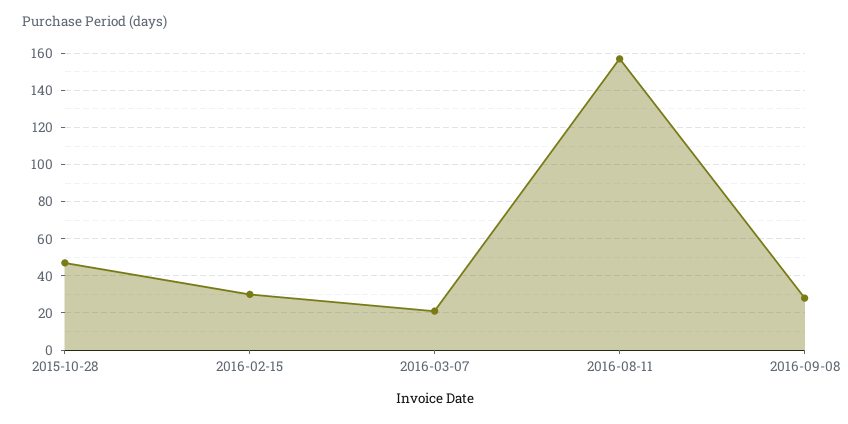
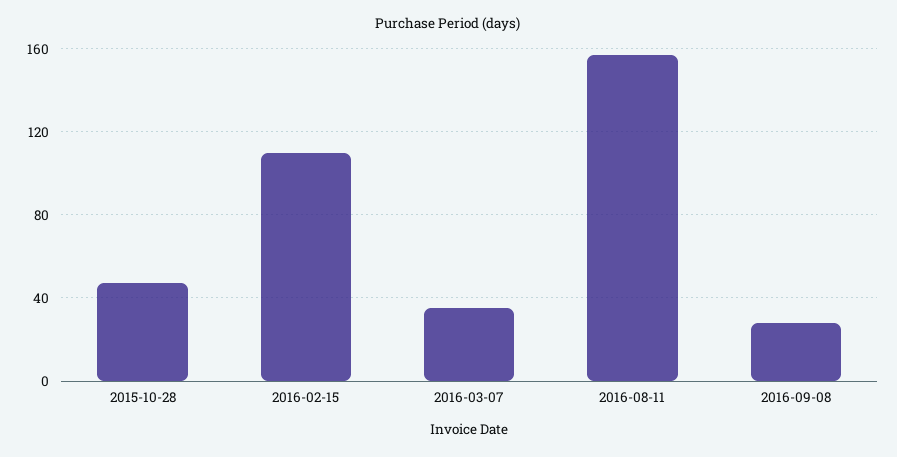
2016-02-15: 30 -> 110
2016-03-07: 20 -> 35

